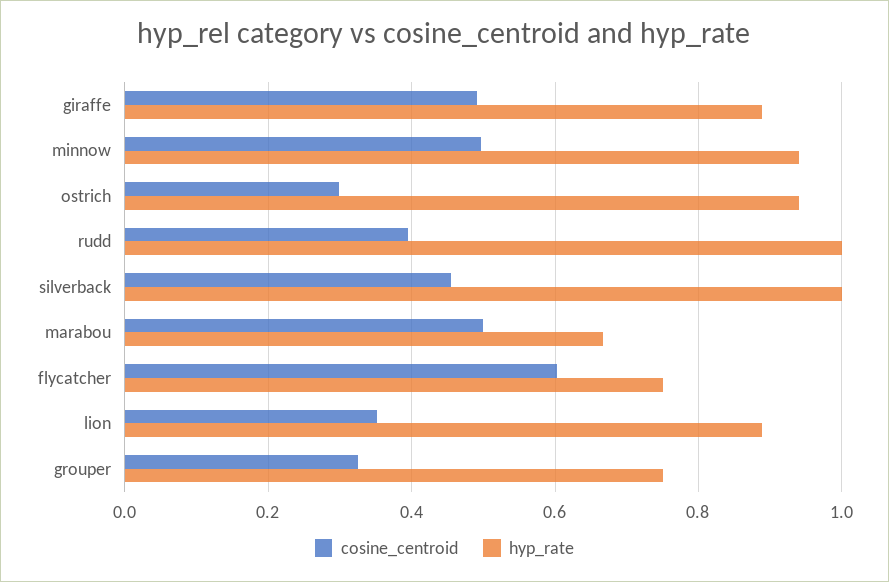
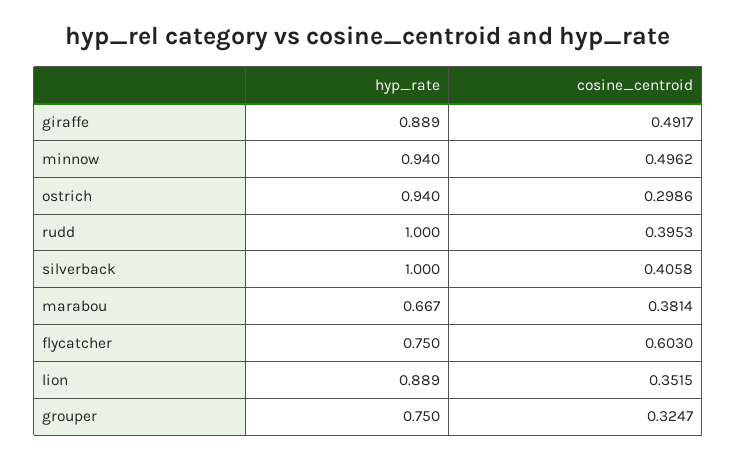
cosine_centroid, silverback: 0.46 -> 0.4058
cosine_centroid, marabou: 0.5 -> 0.3814

